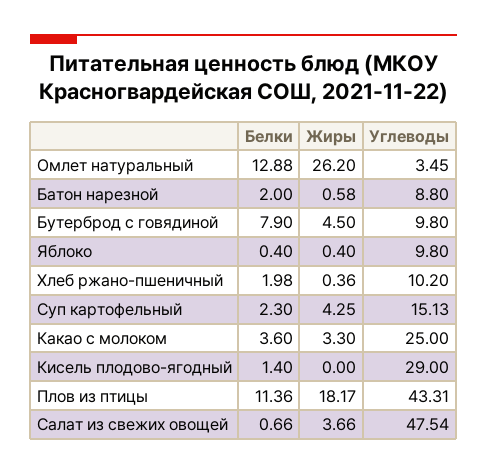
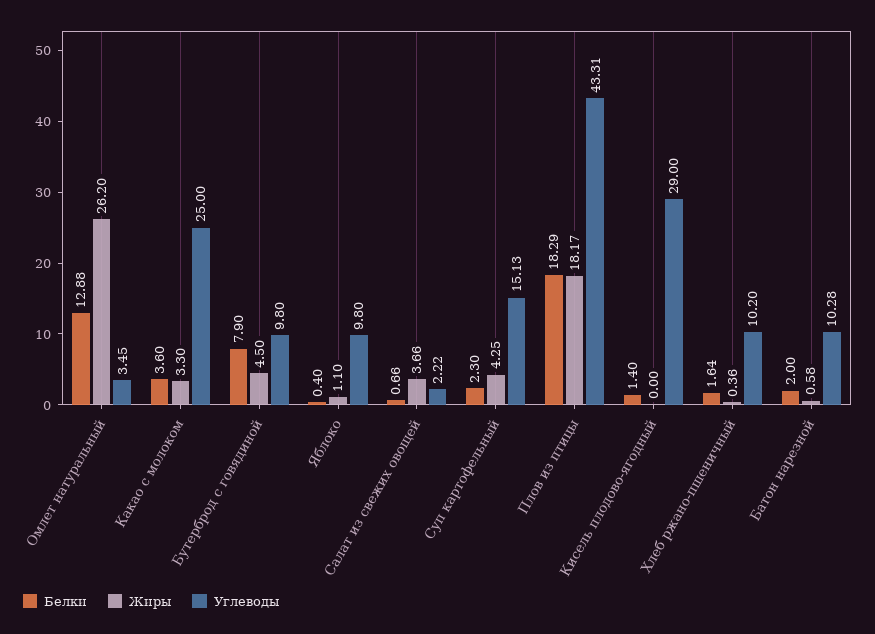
Углеводы, Батон нарезной: 8.8 -> 10.28
Жиры, Яблоко: 0.4 -> 1.1
Белки, Хлеб ржано-пшеничный: 1.98 -> 1.64
Белки, Плов из птицы: 11.36 -> 18.29
Углеводы, Салат из свежих овощей: 47.54 -> 2.22

